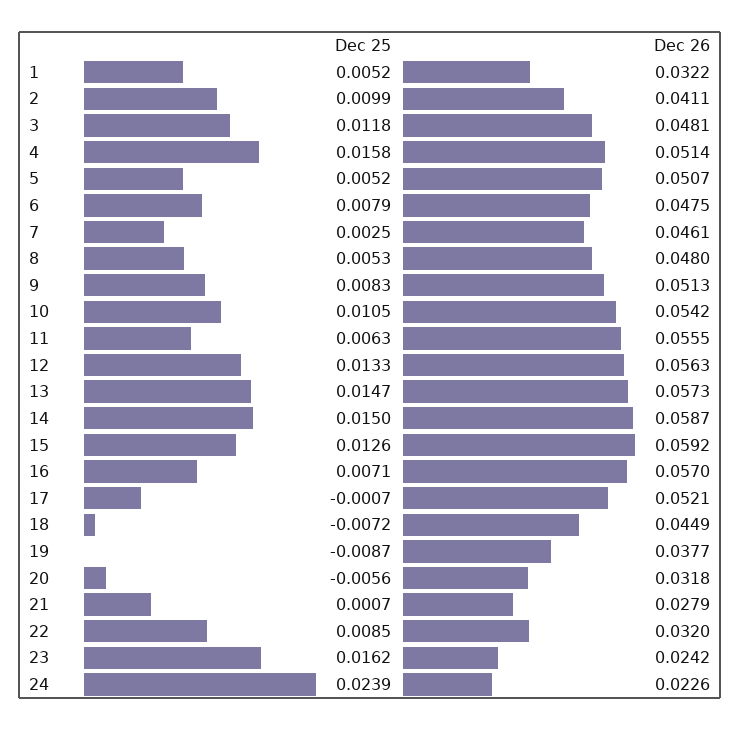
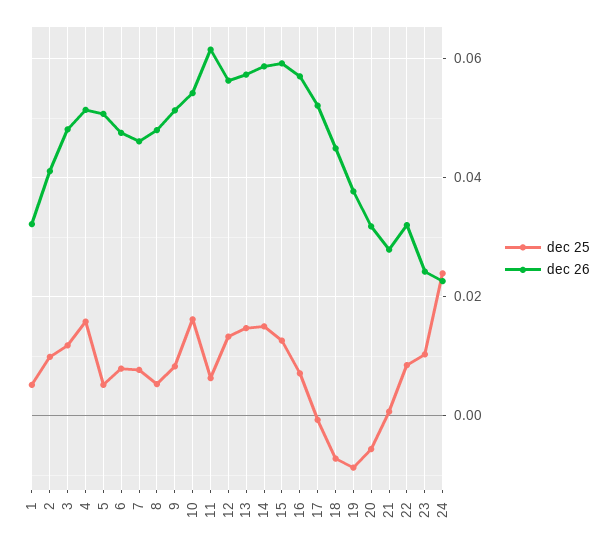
Dec 25, 7: 0.0025 -> 0.008
Dec 25, 10: 0.0105 -> 0.016
Dec 26, 11: 0.0555 -> 0.062
Dec 25, 23: 0.0162 -> 0.01

